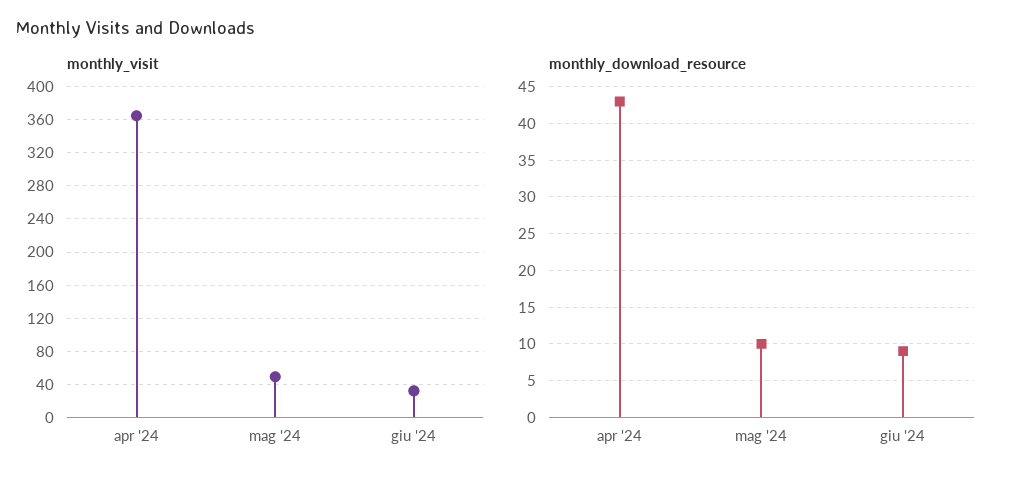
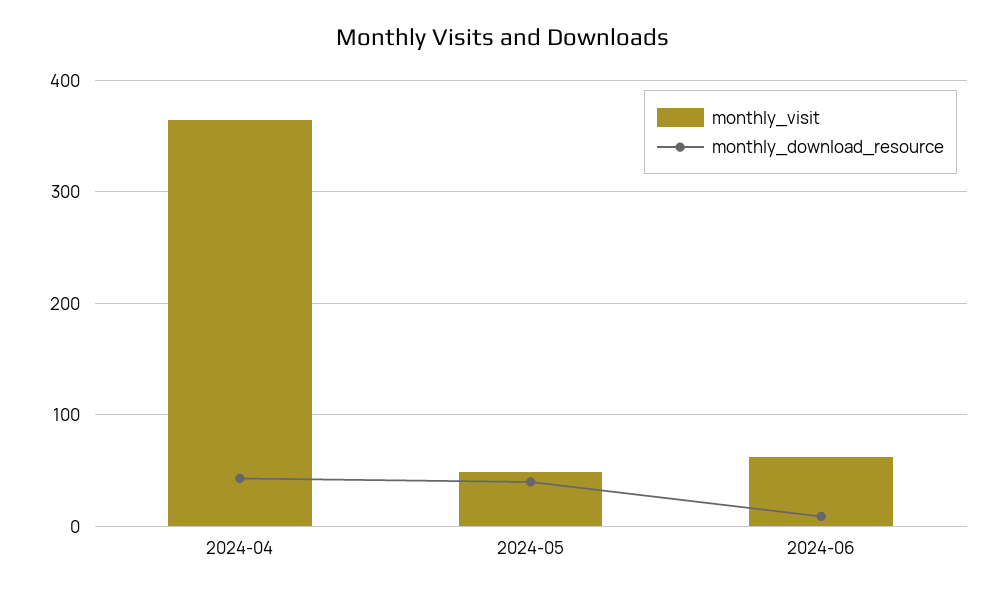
monthly_visit, giu '24: 30 -> 60
monthly_download_resource, mag '24: 10 -> 40

